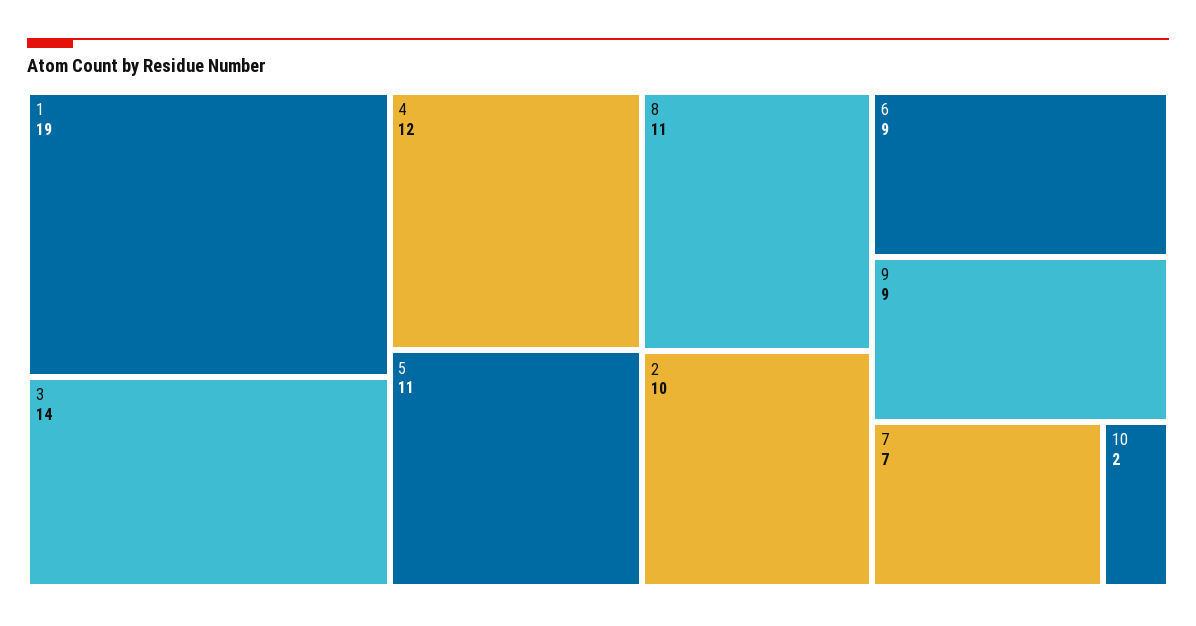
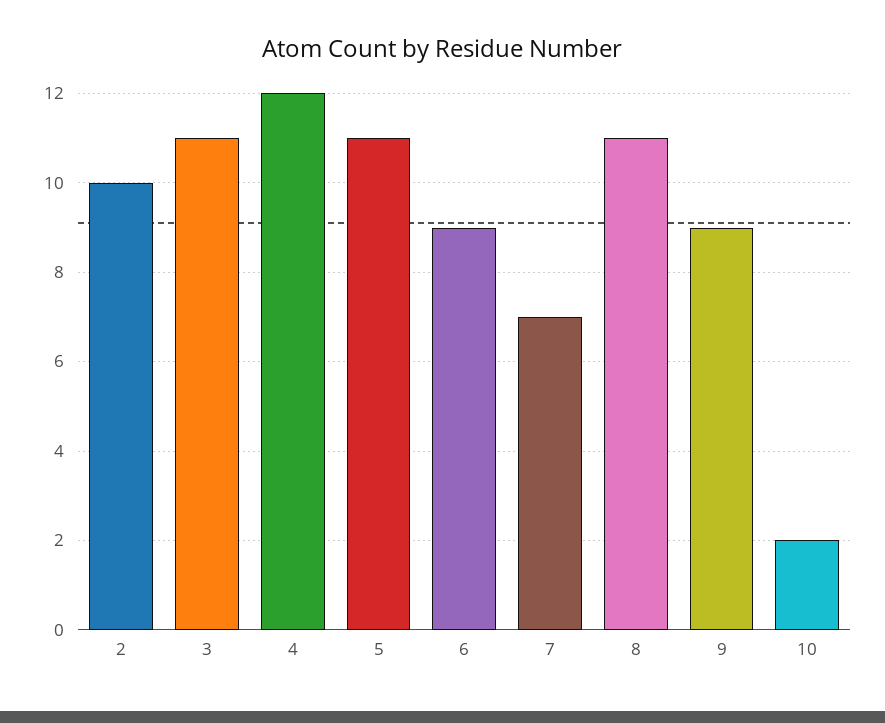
1: 19 -> none
3: 14 -> 11

